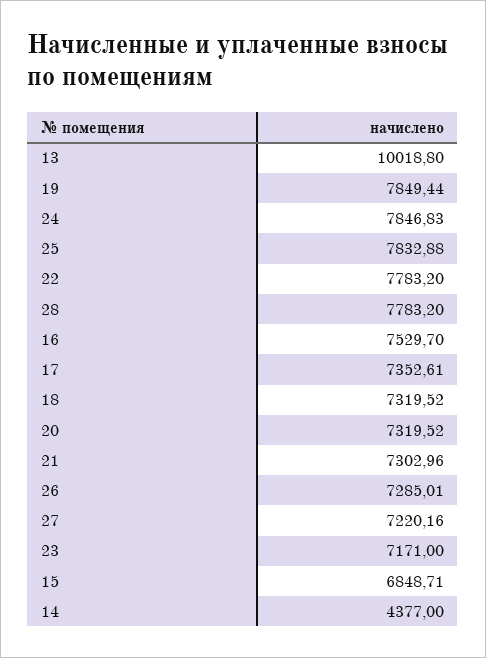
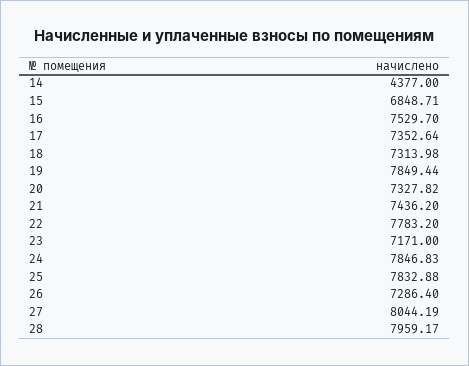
13: 10018.8 -> none
28: 7783.2 -> 7959.17
17: 7352.61 -> 7352.64
18: 7319.52 -> 7313.98
20: 7319.52 -> 7327.82
21: 7302.96 -> 7436.2
26: 7285.01 -> 7286.4
27: 7220.16 -> 8044.19

